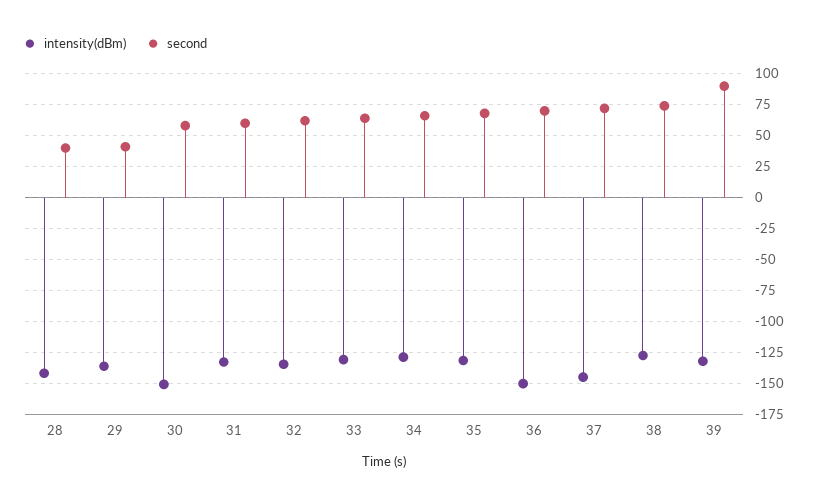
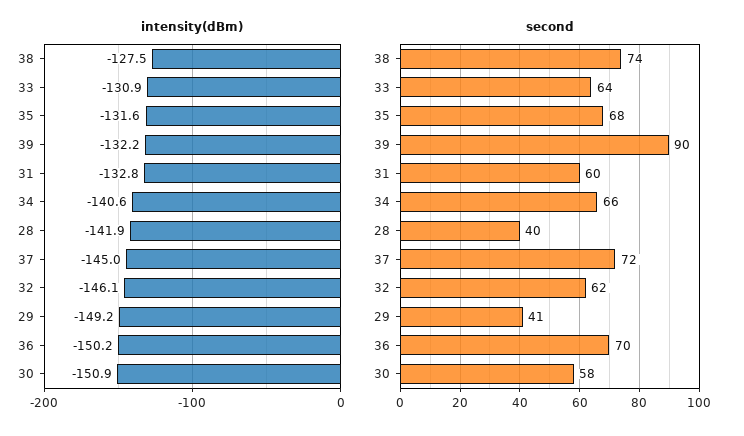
intensity(dBm), 29: -135 -> -149.2
intensity(dBm), 32: -135 -> -146.1
intensity(dBm), 34: -130 -> -140.6

